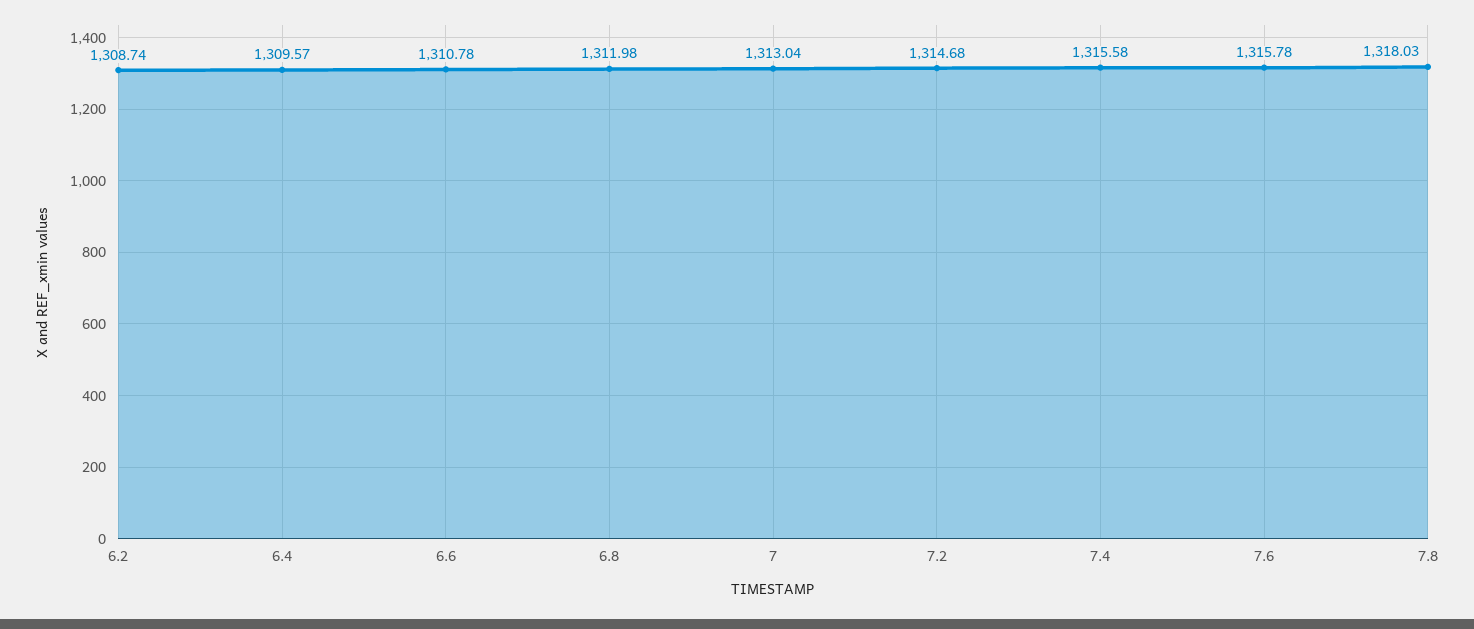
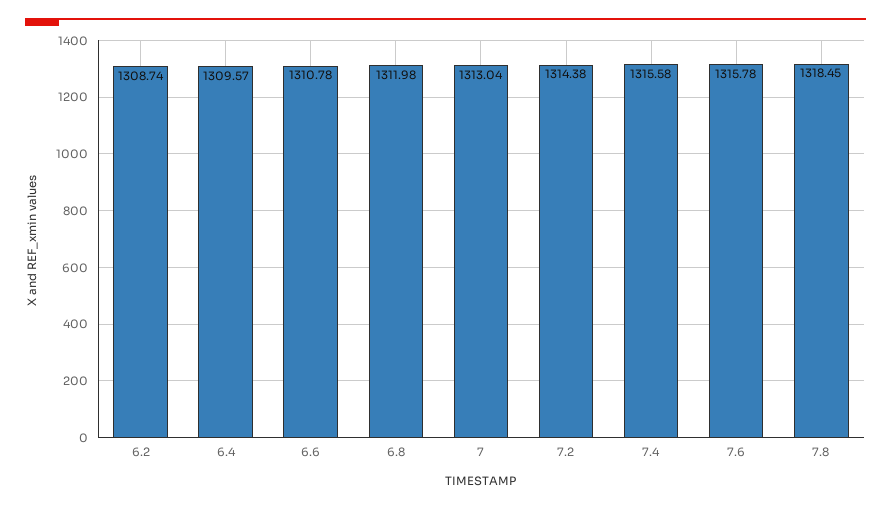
7.2: 1314.68 -> 1314.38
7.8: 1318.03 -> 1318.45

